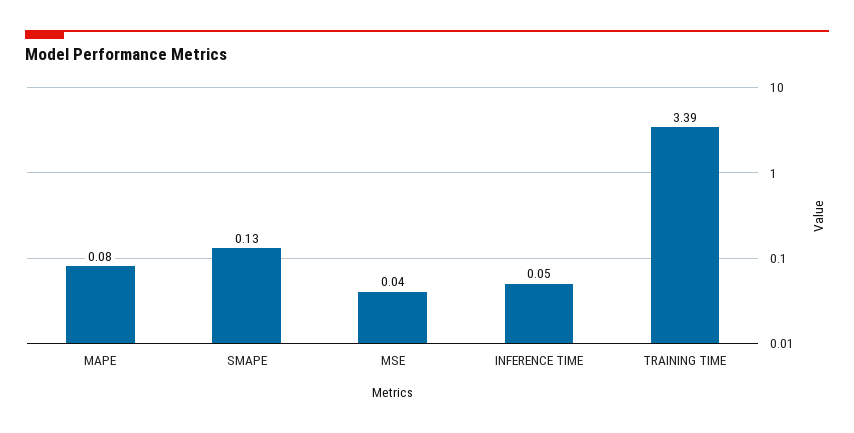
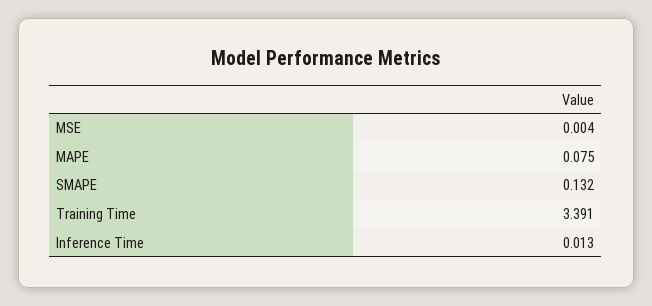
MSE: 0.04 -> 0.004
INFERENCE TIME: 0.05 -> 0.013

